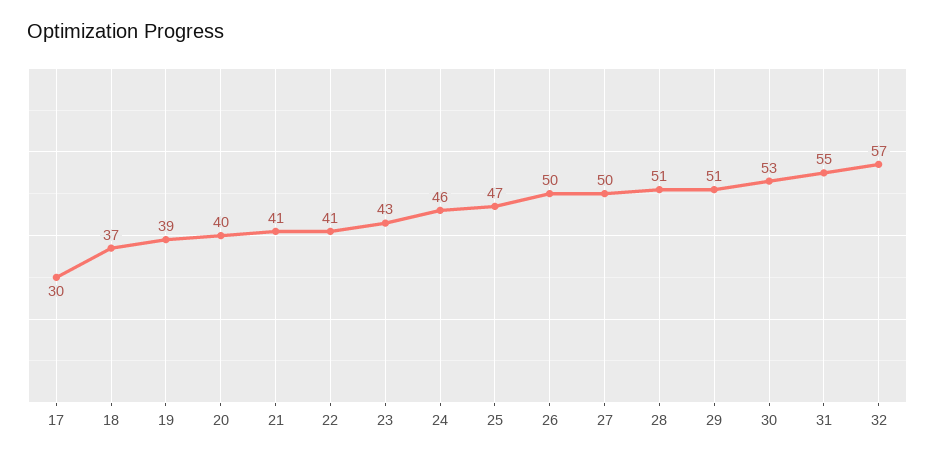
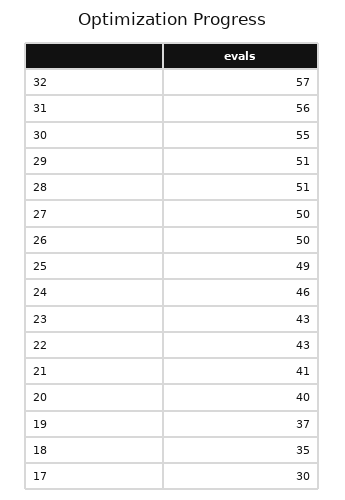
18: 37 -> 35
19: 39 -> 37
22: 41 -> 43
25: 47 -> 49
30: 53 -> 55
31: 55 -> 56

